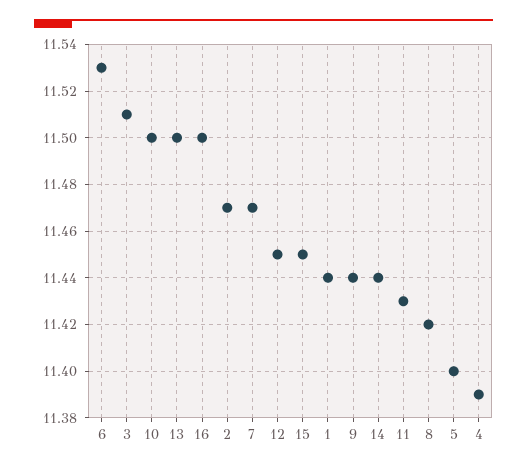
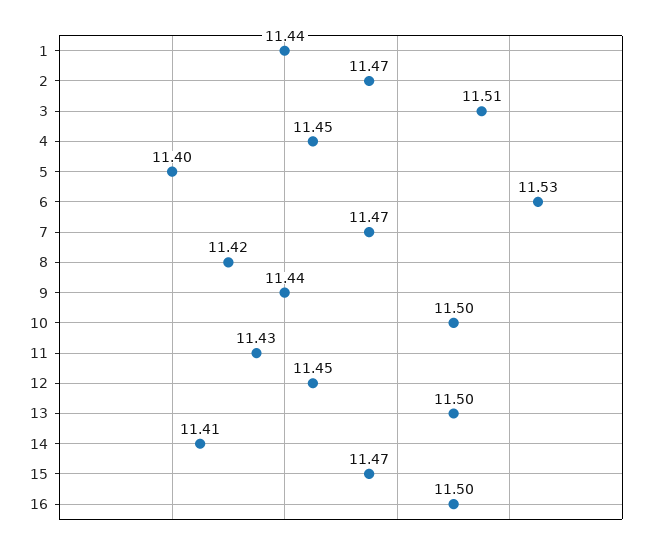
15: 11.45 -> 11.47
14: 11.44 -> 11.41
4: 11.39 -> 11.45

